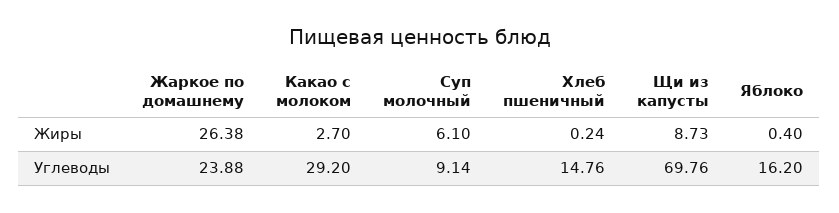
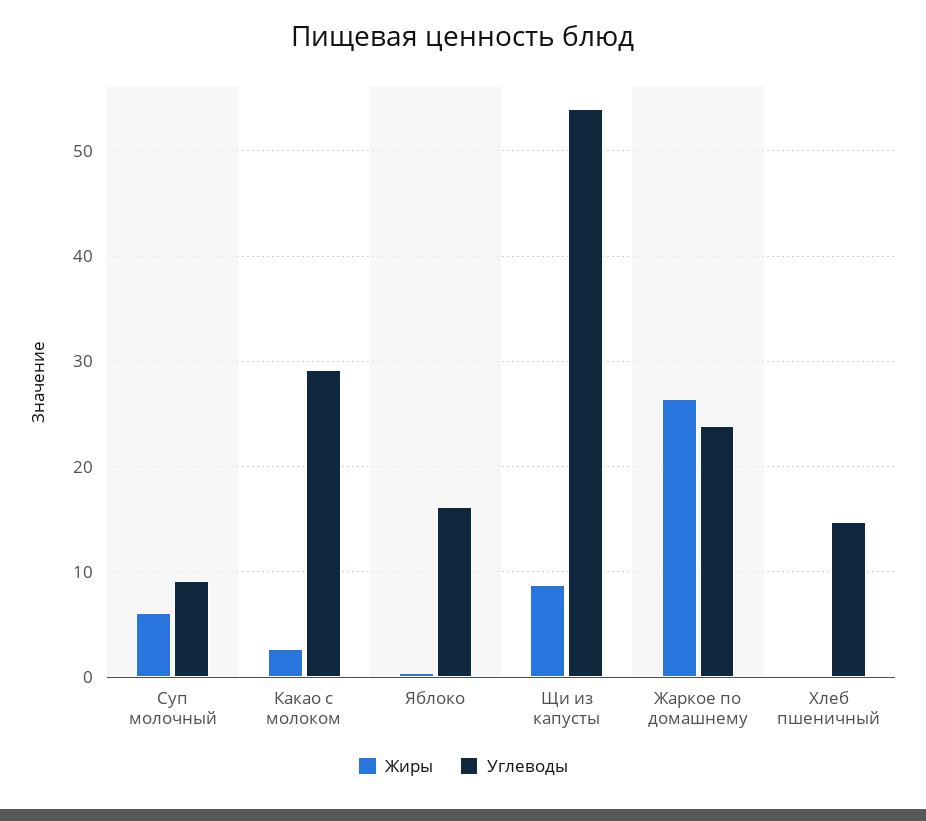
Углеводы, Щи из капусты: 69.76 -> 54

